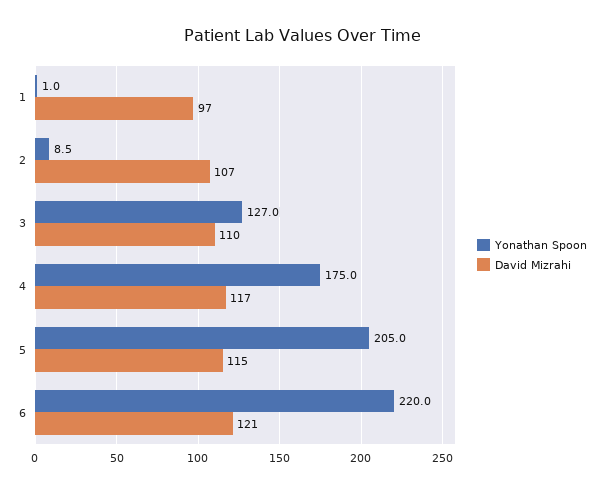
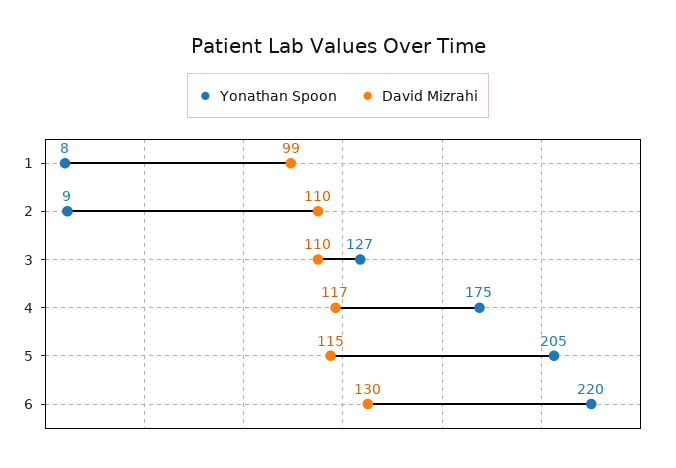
Yonathan Spoon, 1: 1 -> 8
David Mizrahi, 1: 97 -> 99
David Mizrahi, 2: 107 -> 110
David Mizrahi, 6: 121 -> 130

